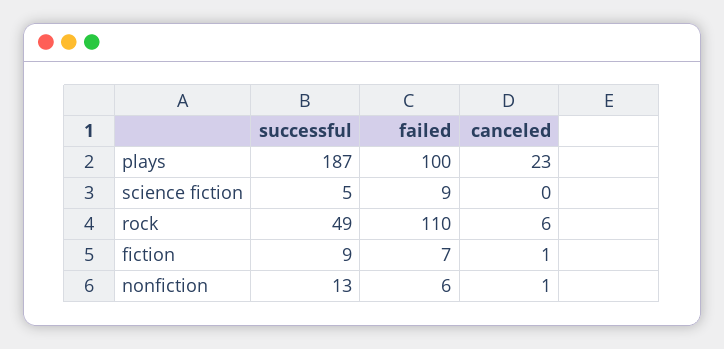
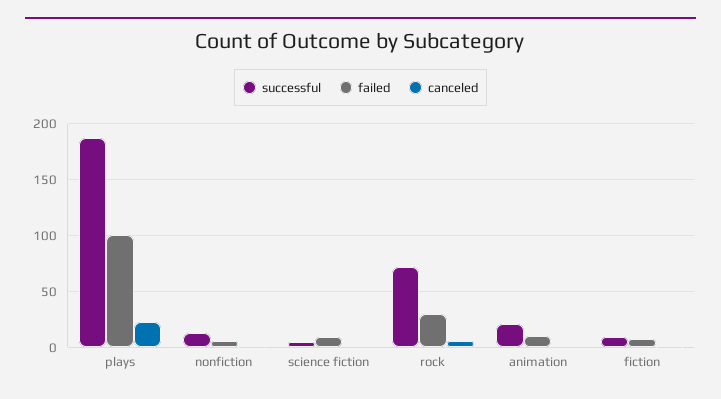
successful, rock: 49 -> 70
failed, rock: 110 -> 30
successful, animation: none -> 20
failed, animation: none -> 10
canceled, animation: none -> 0

